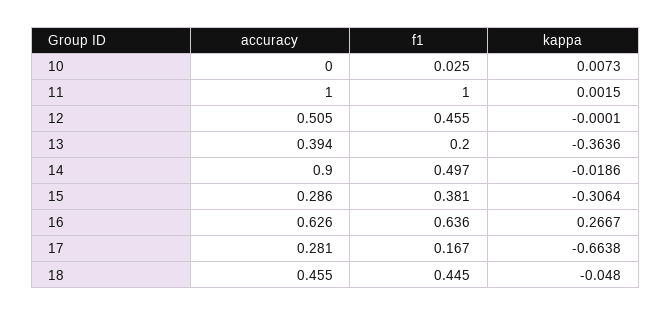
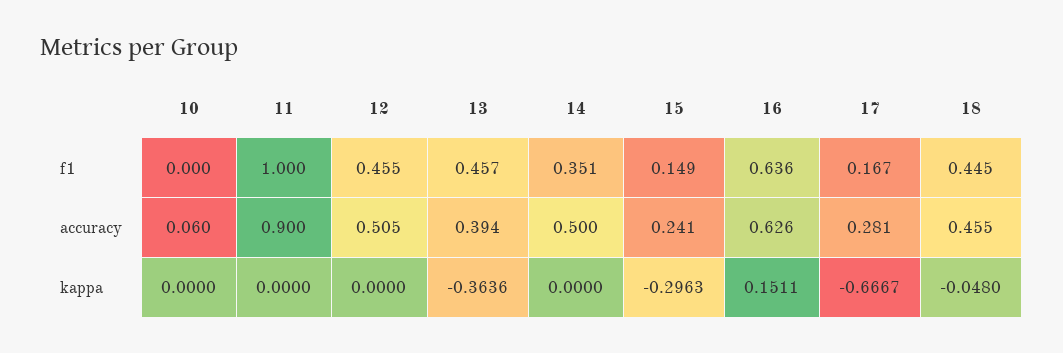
accuracy, 10: 0 -> 0.06
f1, 10: 0.025 -> 0
kappa, 10: 0.0073 -> 0
accuracy, 11: 1 -> 0.9
kappa, 11: 0.0015 -> 0
kappa, 12: -0.0001 -> 0
f1, 13: 0.2 -> 0.457
accuracy, 14: 0.9 -> 0.5
f1, 14: 0.497 -> 0.351
kappa, 14: -0.0186 -> 0
accuracy, 15: 0.286 -> 0.241
f1, 15: 0.381 -> 0.149
kappa, 15: -0.3064 -> -0.2963
kappa, 16: 0.2667 -> 0.1511
kappa, 17: -0.6638 -> -0.6667

